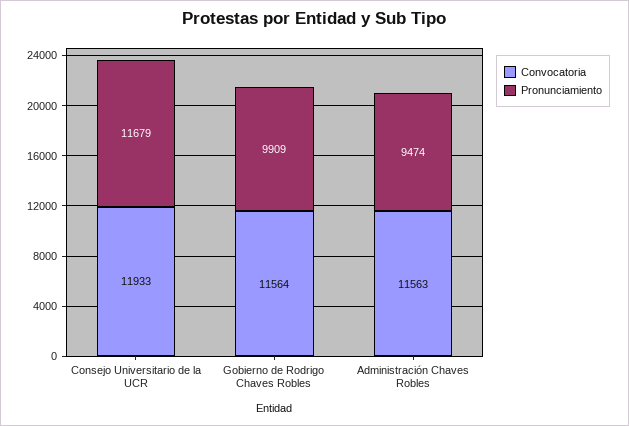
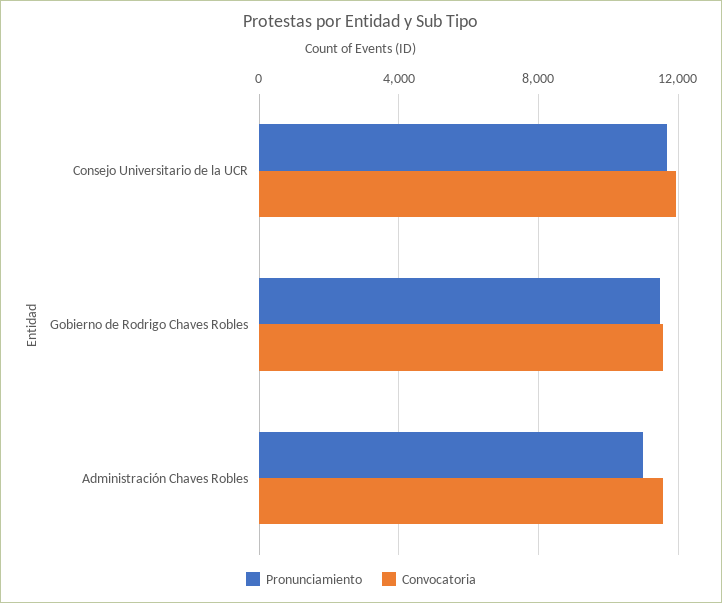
Pronunciamiento, Gobierno de Rodrigo Chaves Robles: 9909 -> 11500
Pronunciamiento, Administración Chaves Robles: 9474 -> 11000

